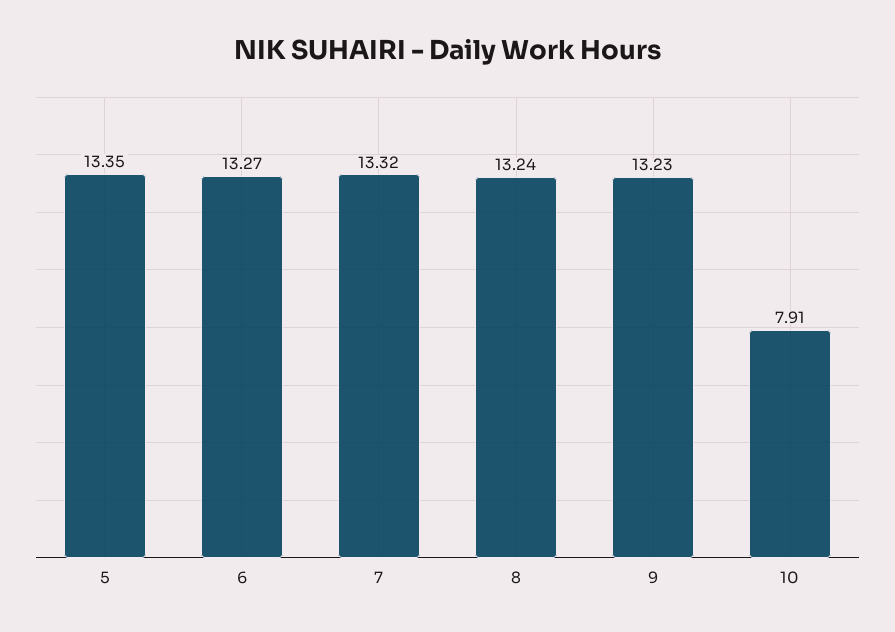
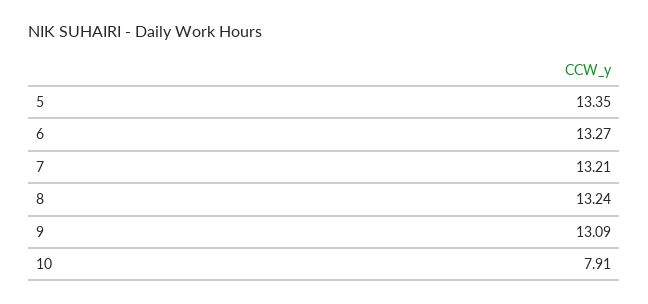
7: 13.32 -> 13.21
9: 13.23 -> 13.09

